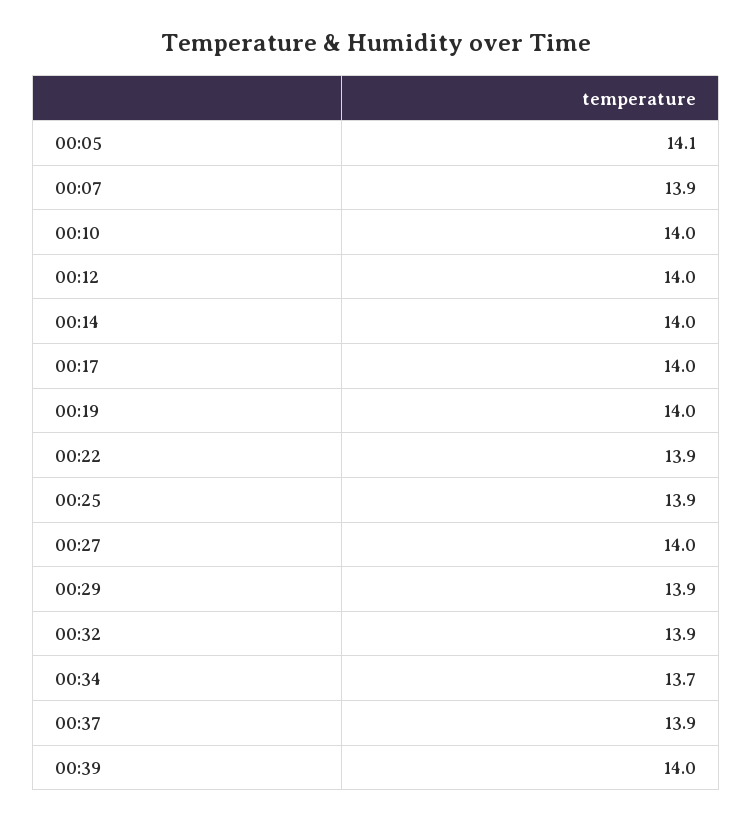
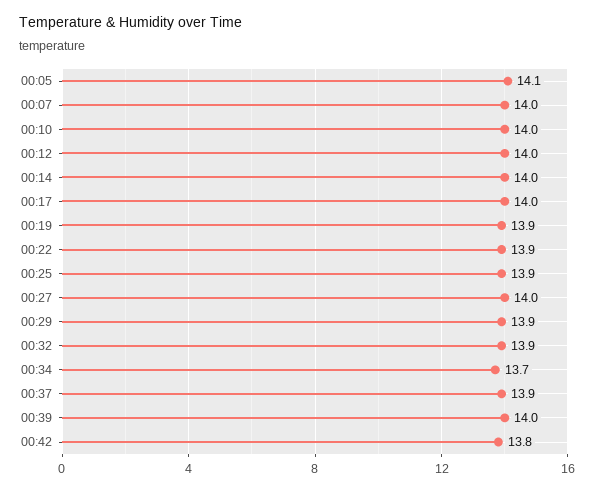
00:07: 13.9 -> 14
00:19: 14 -> 13.9
00:42: none -> 13.8

